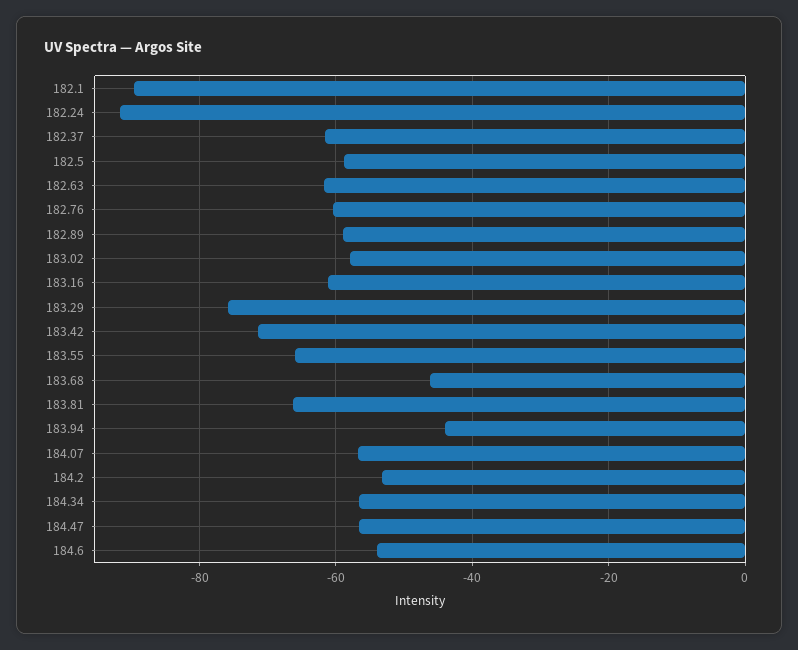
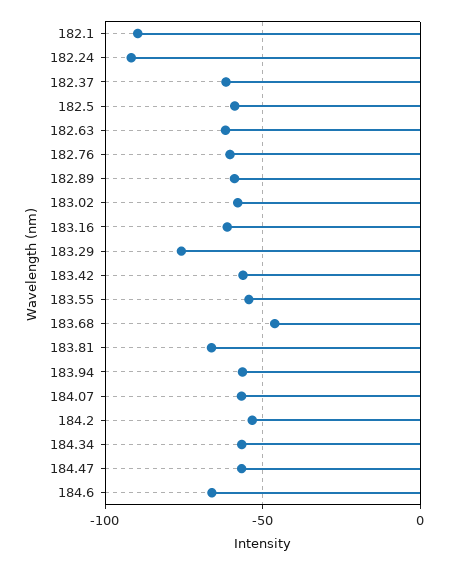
183.42: -72 -> -55
183.55: -66 -> -55
183.94: -44 -> -55
184.6: -54 -> -65

